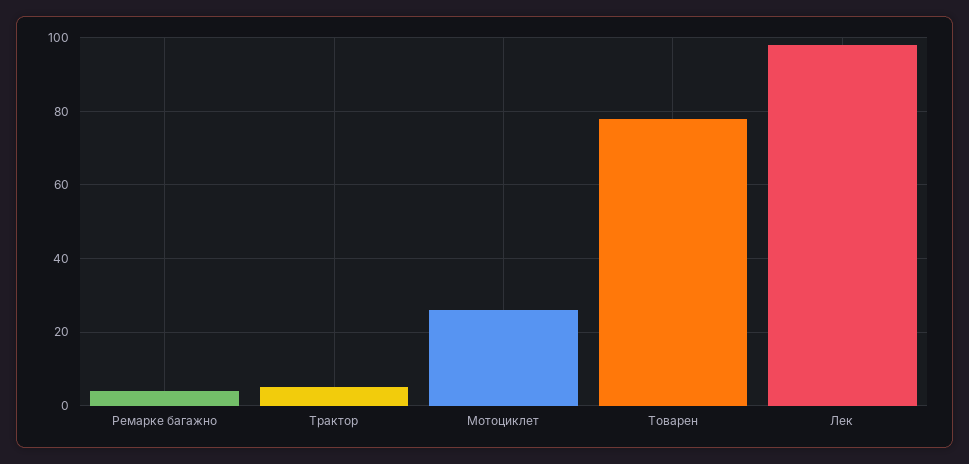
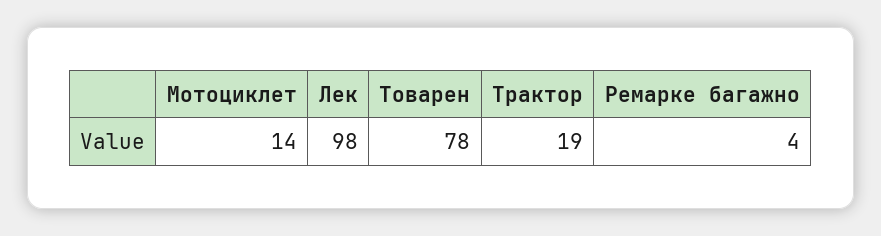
Трактор: 5 -> 19
Мотоциклет: 25 -> 14

